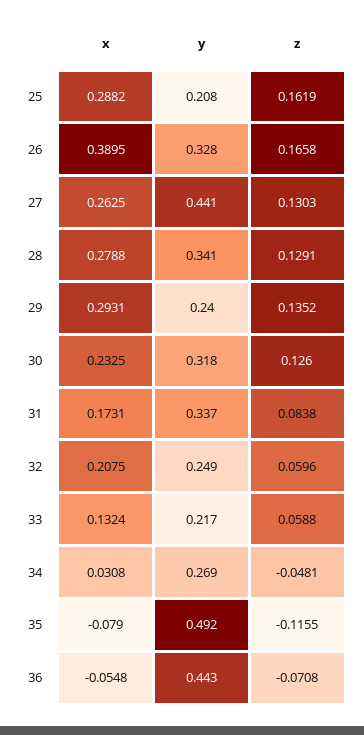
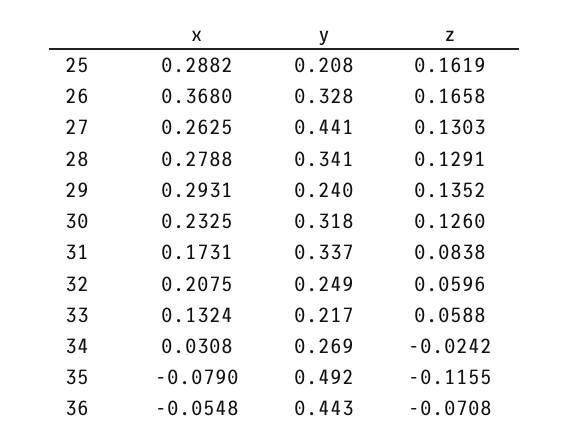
x, 26: 0.3895 -> 0.368
z, 34: -0.0481 -> -0.0242

